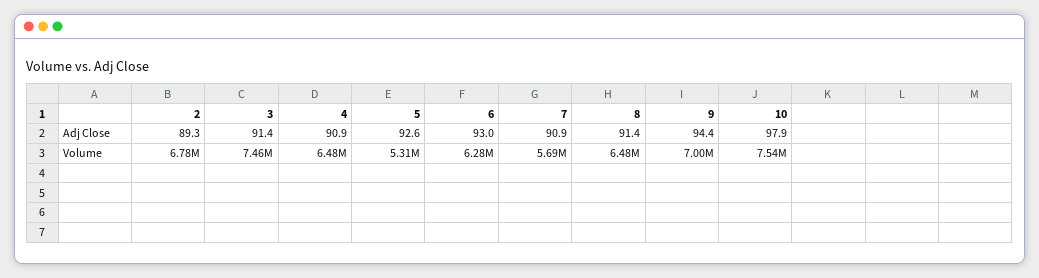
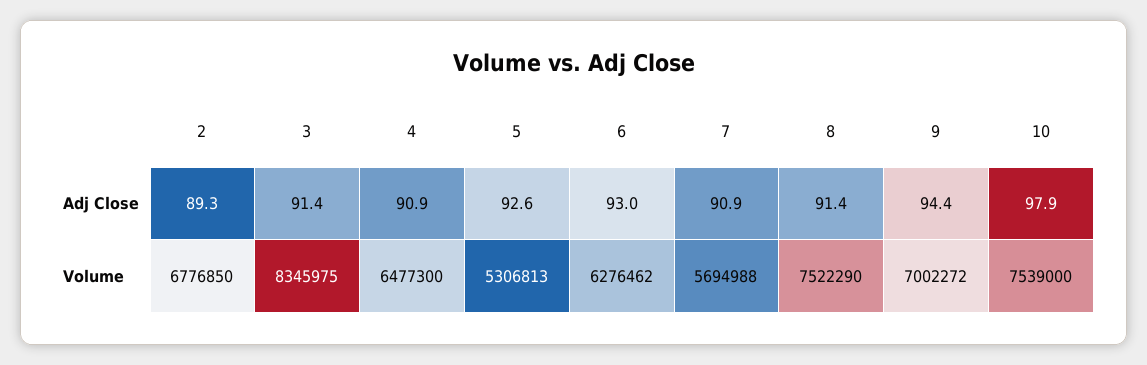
3, Volume: 7460000 -> 8345975
8, Volume: 6480000 -> 7522290

